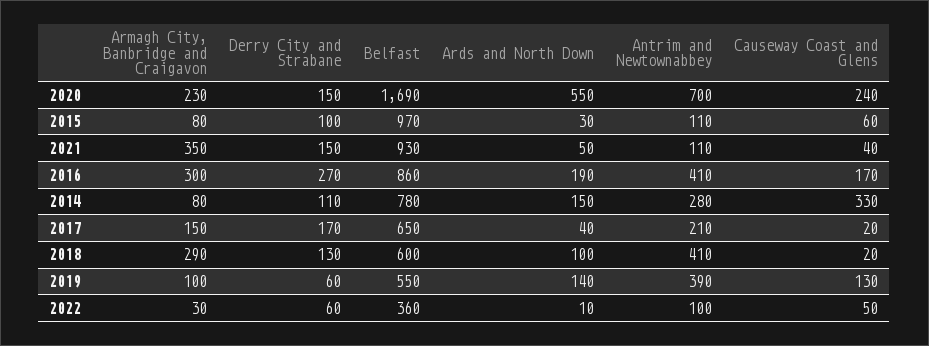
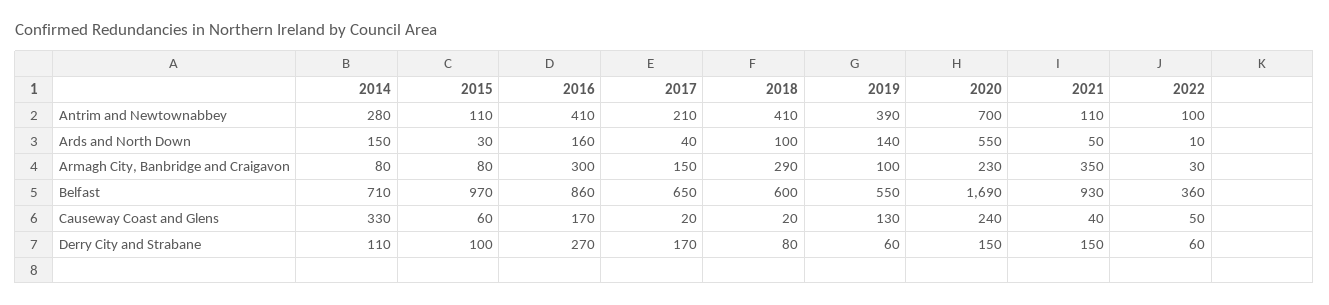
Ards and North Down, 2016: 190 -> 160
Belfast, 2014: 780 -> 710
Derry City and Strabane, 2018: 130 -> 80

